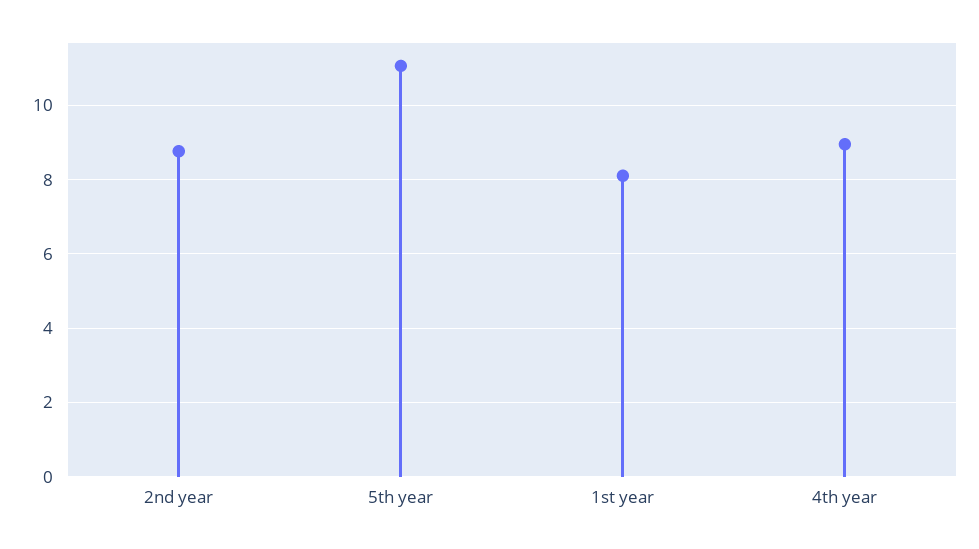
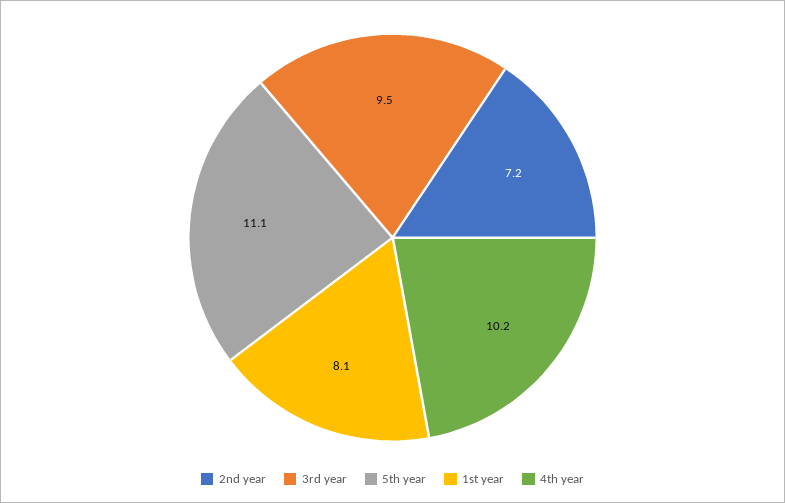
2nd year: 8.8 -> 7.2
4th year: 9 -> 10.2
3rd year: none -> 9.5

